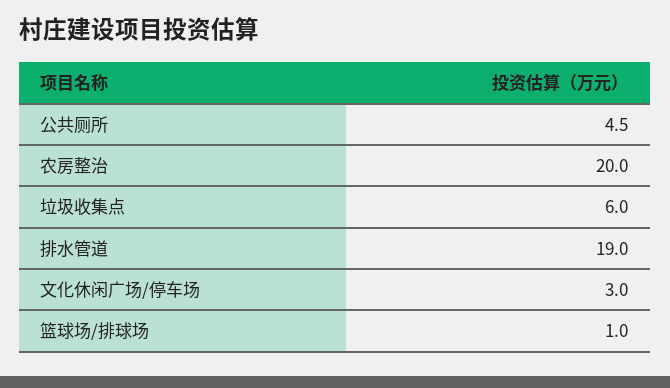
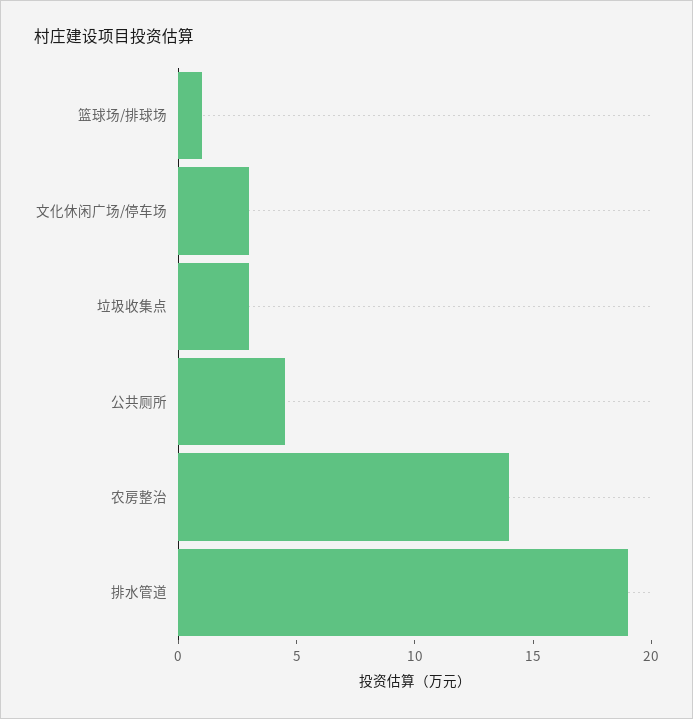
农房整治: 20 -> 14
垃圾收集点: 6 -> 3

